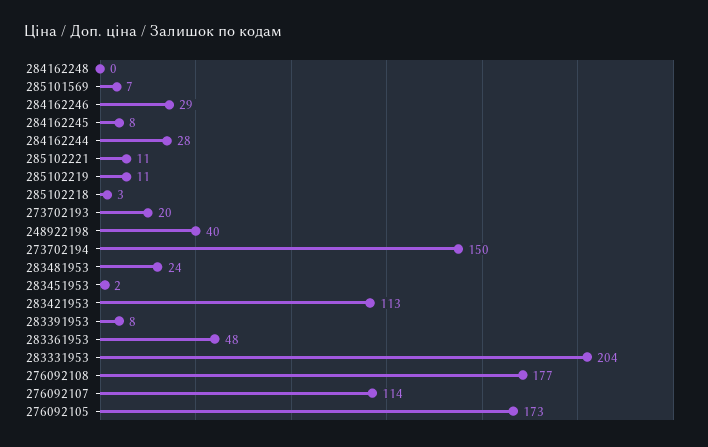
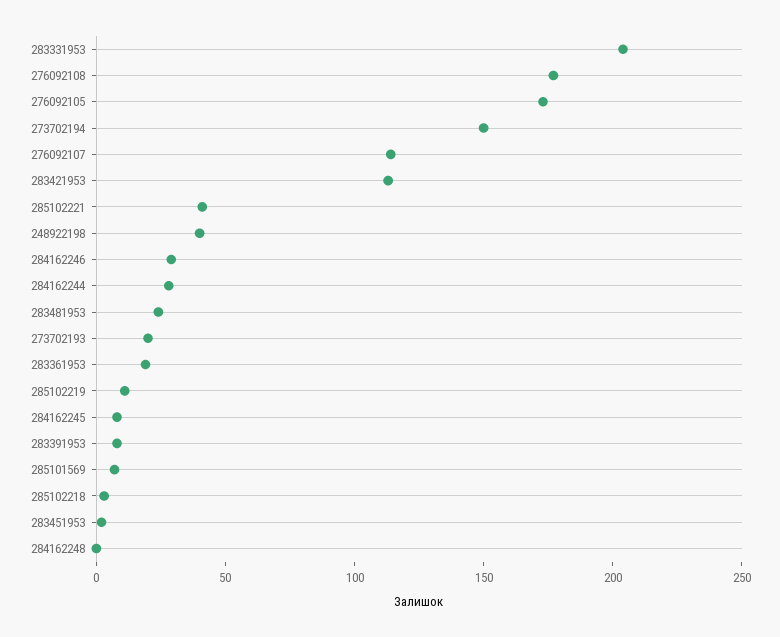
285102221: 11 -> 40
283361953: 48 -> 20

